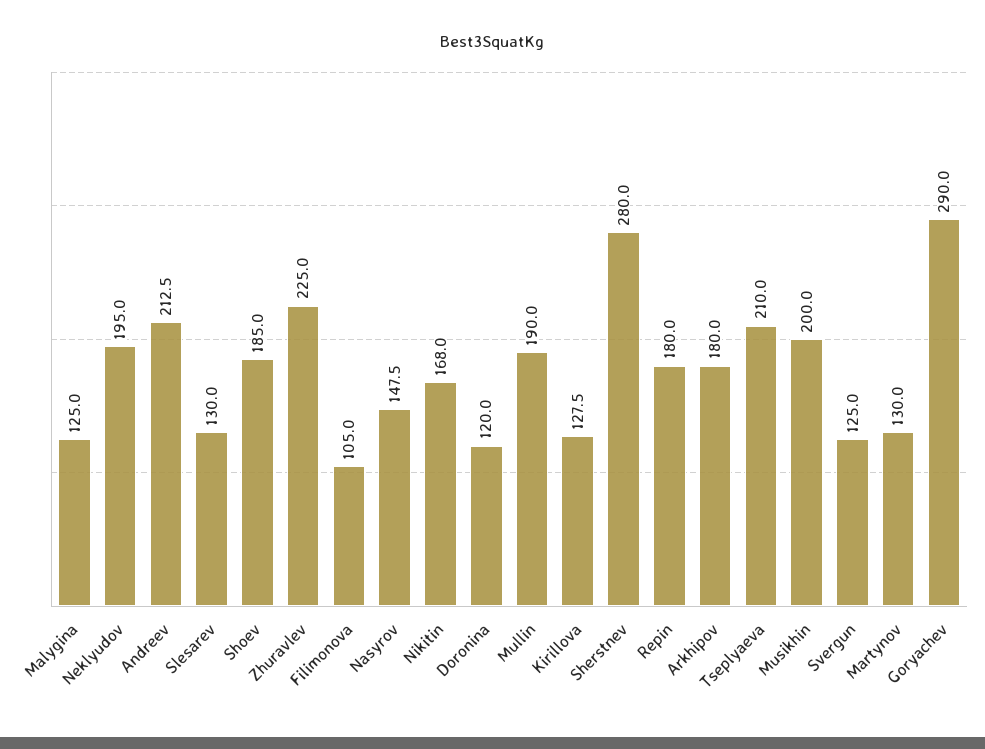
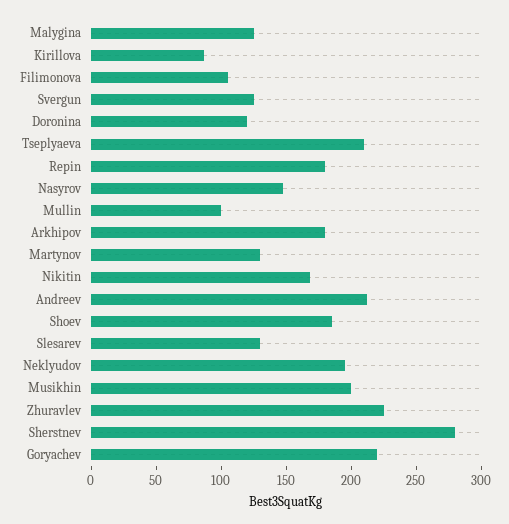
Mullin: 190 -> 100
Kirillova: 127.5 -> 90
Goryachev: 290 -> 220

